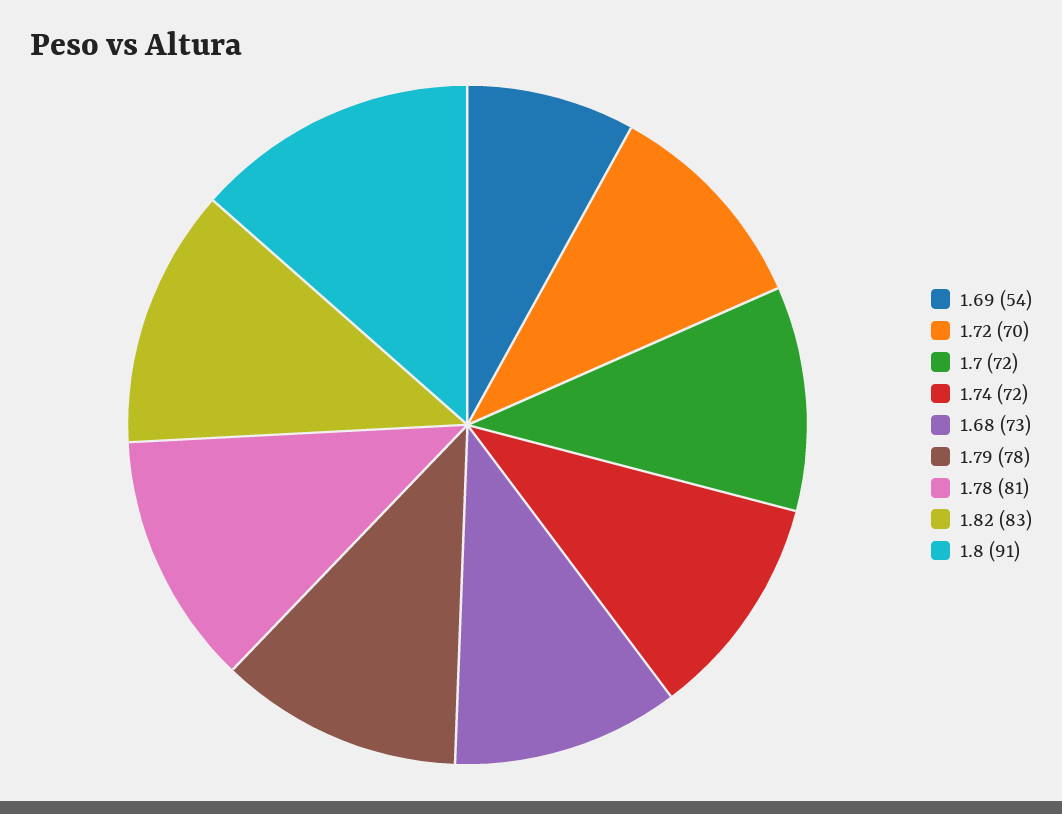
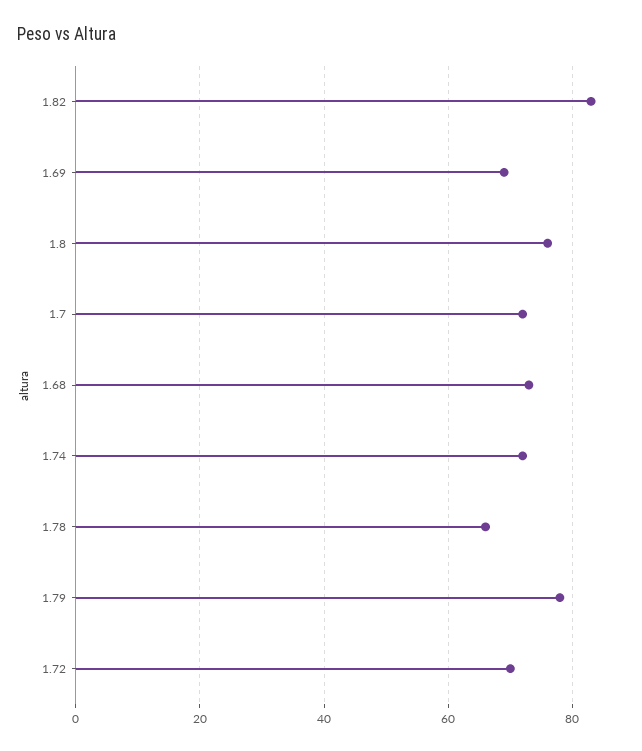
1.69: 54 -> 70
1.78: 81 -> 65
1.8: 91 -> 75

